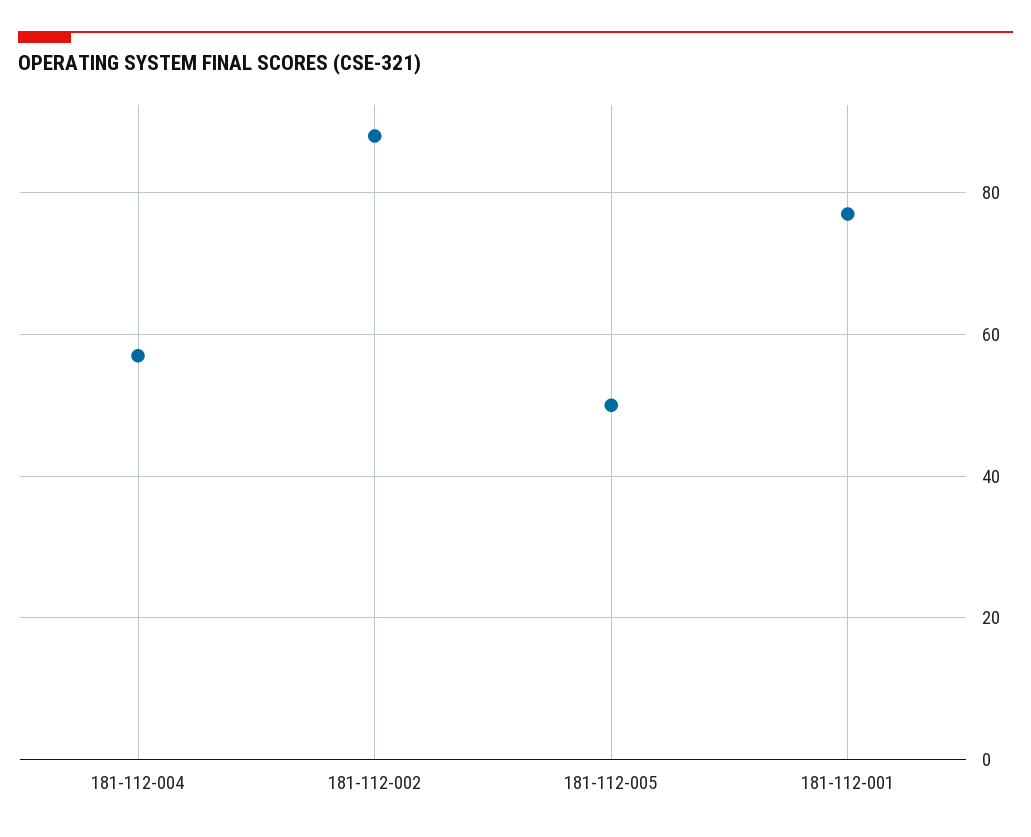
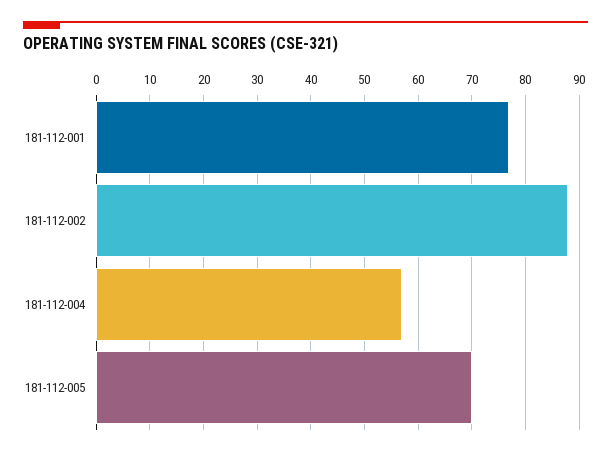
181-112-005: 50 -> 70

